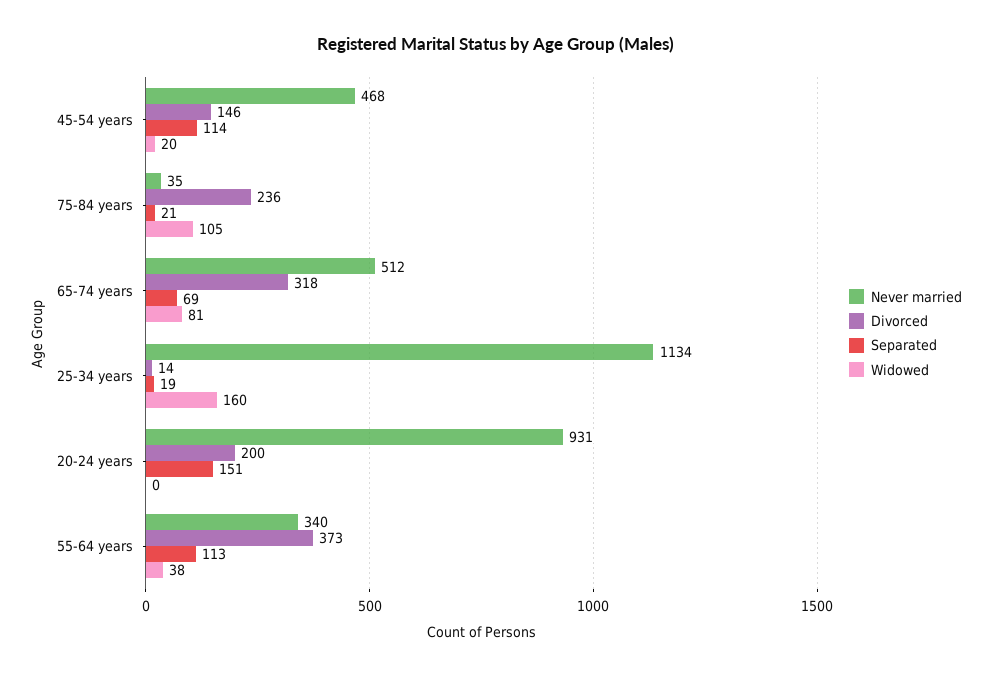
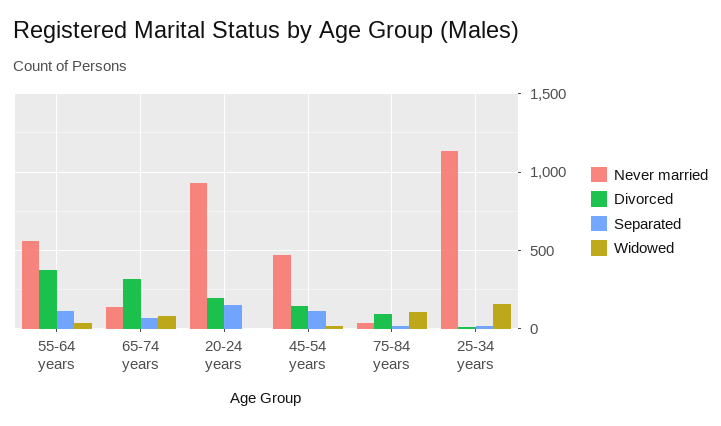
Divorced, 75-84 years: 236 -> 100
Never married, 65-74 years: 512 -> 150
Never married, 55-64 years: 340 -> 550

